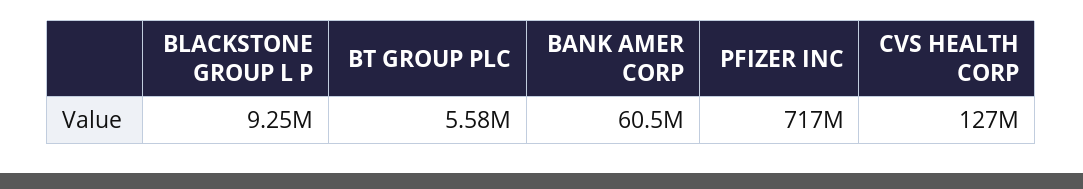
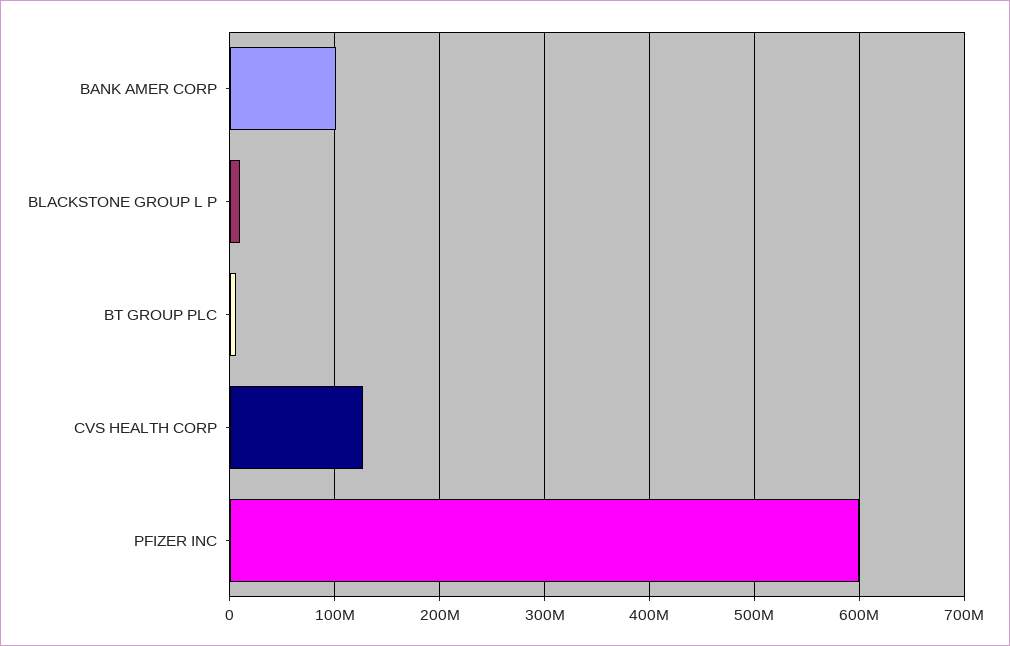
BANK AMER CORP: 60500000 -> 100000000
PFIZER INC: 717000000 -> 600000000

